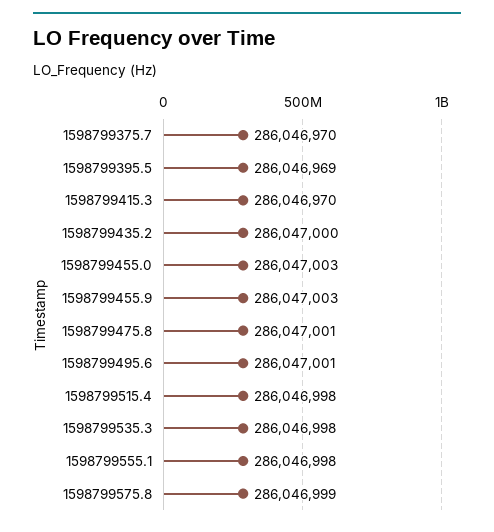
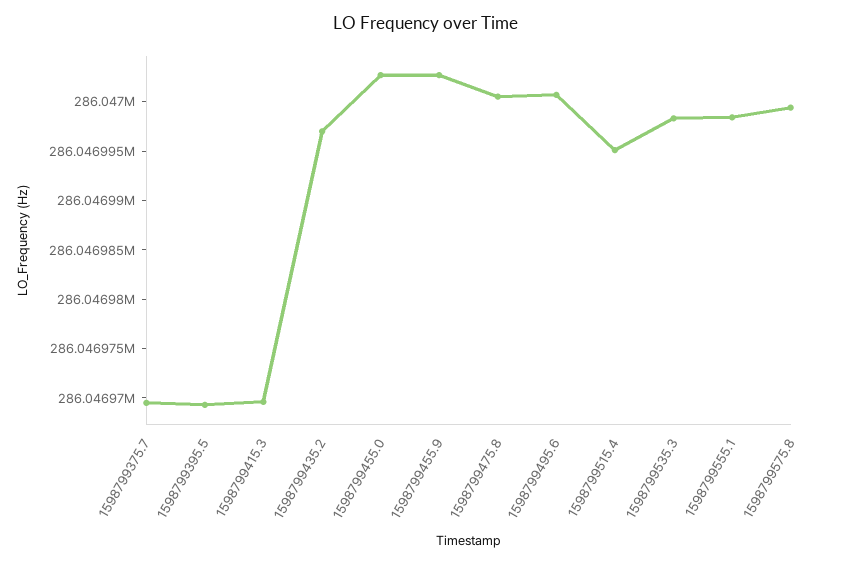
1598799435.2: 286047000 -> 286046997
1598799515.4: 286046998 -> 286046995

